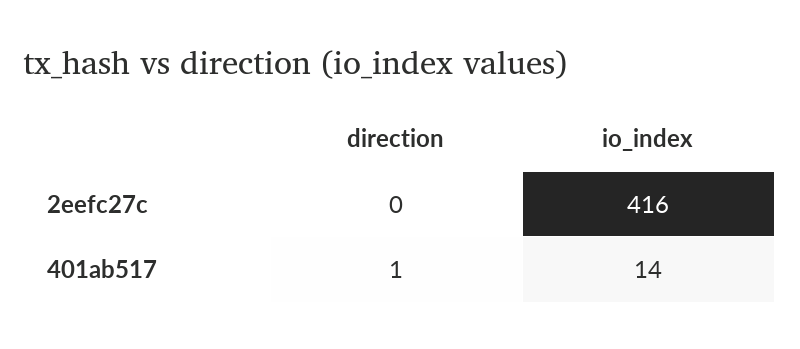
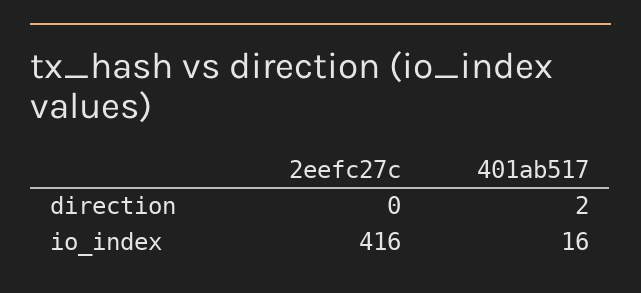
direction, 401ab517: 1 -> 2
io_index, 401ab517: 14 -> 16

